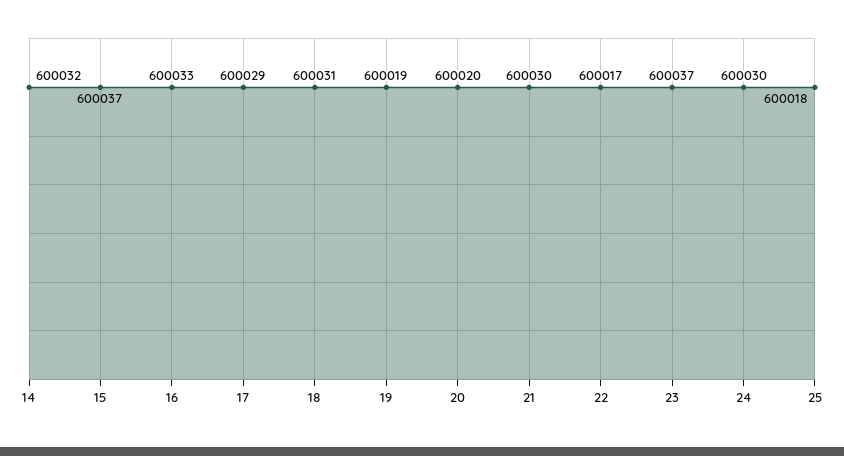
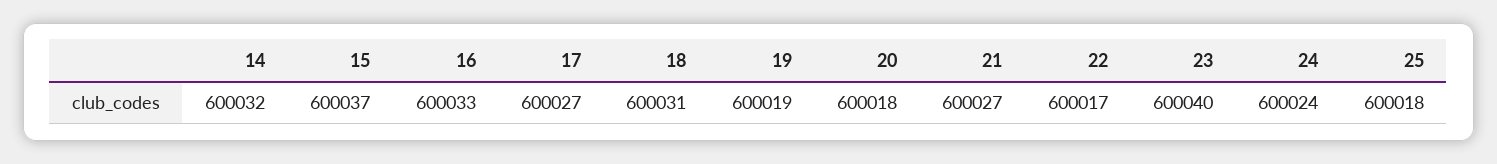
17: 600029 -> 600027
20: 600020 -> 600018
21: 600030 -> 600027
23: 600037 -> 600040
24: 600030 -> 600024

